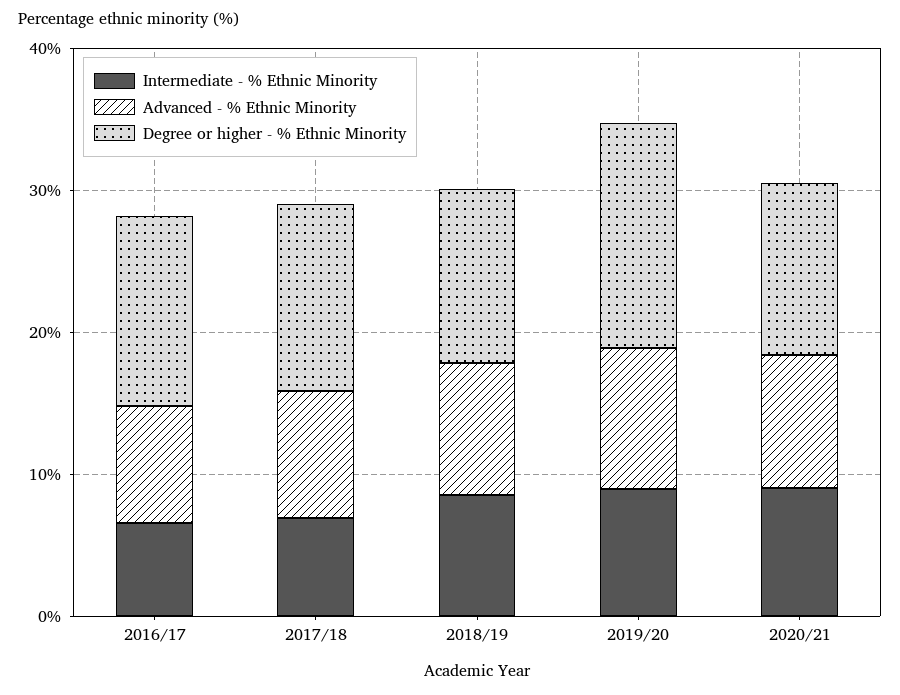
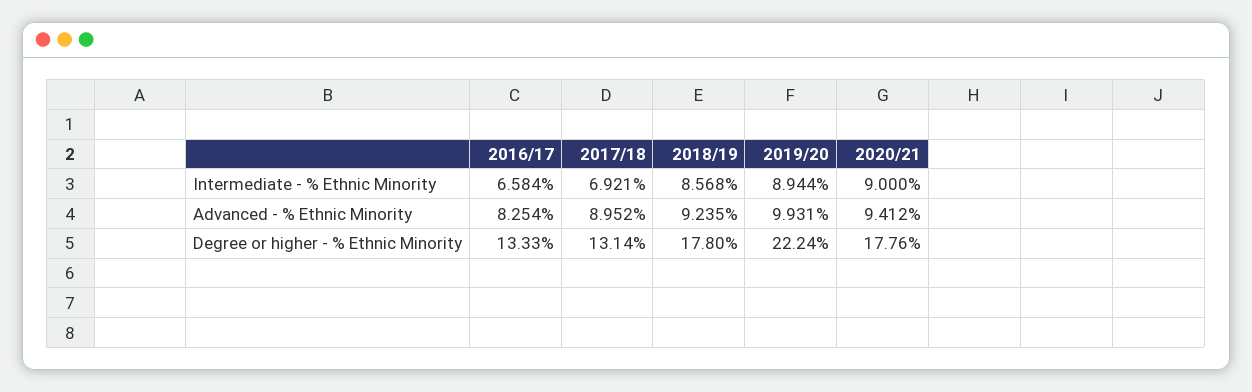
Degree or higher - % Ethnic Minority, 2018/19: 12 -> 17.8
Degree or higher - % Ethnic Minority, 2019/20: 16 -> 22.24
Degree or higher - % Ethnic Minority, 2020/21: 12 -> 17.76

